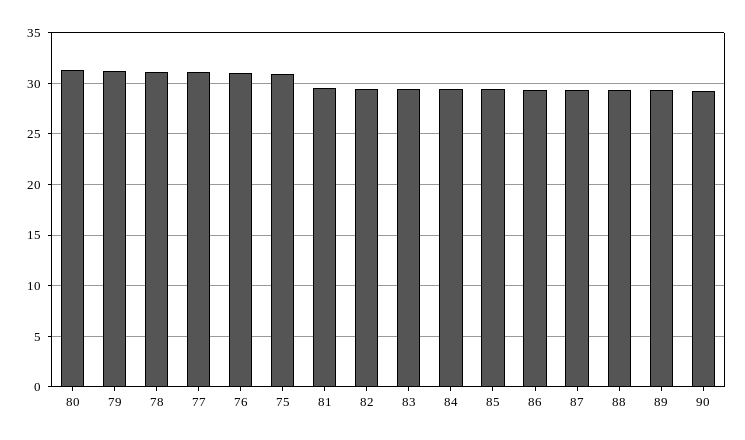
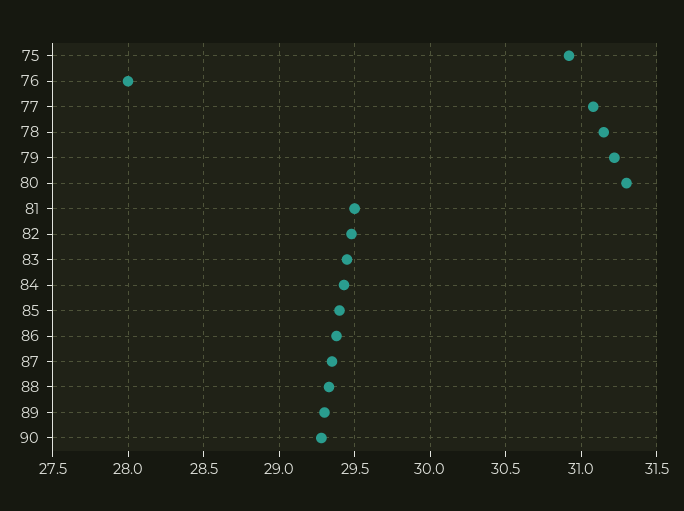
76: 31 -> 28

